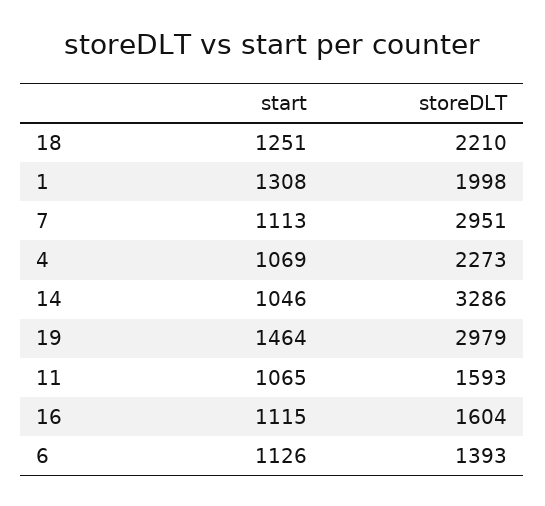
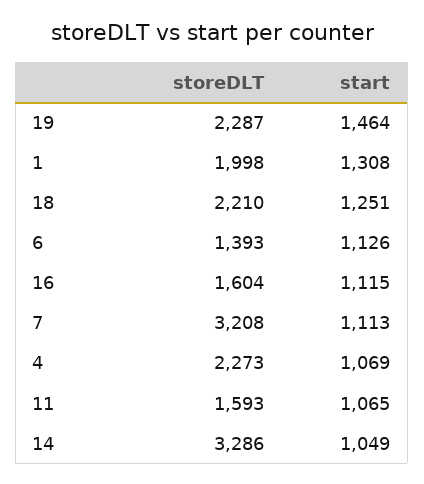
storeDLT, 7: 2951 -> 3208
start, 14: 1046 -> 1049
storeDLT, 19: 2979 -> 2287

